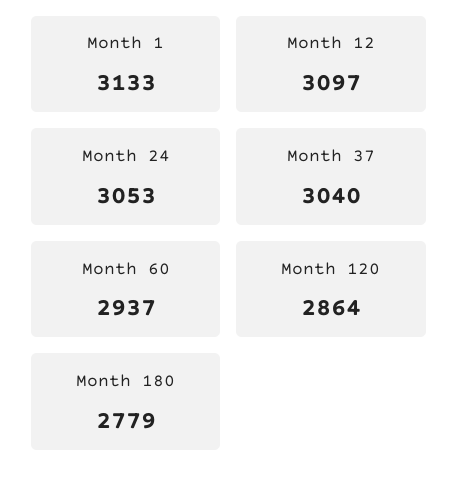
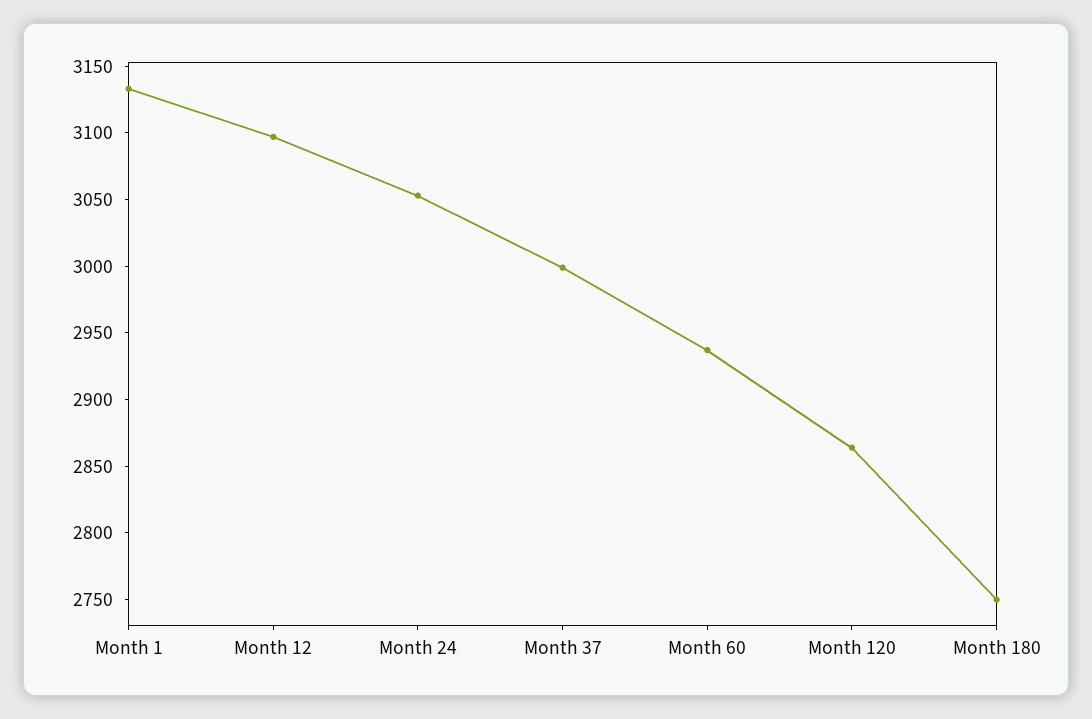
Month 37: 3040 -> 3000
Month 180: 2779 -> 2750

